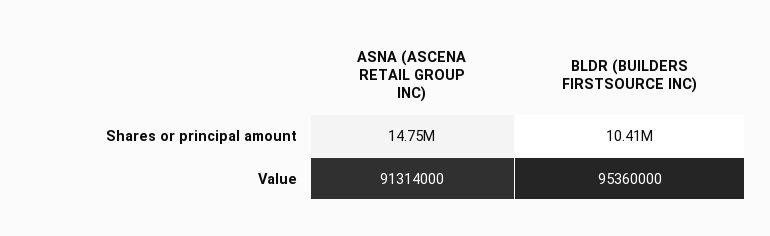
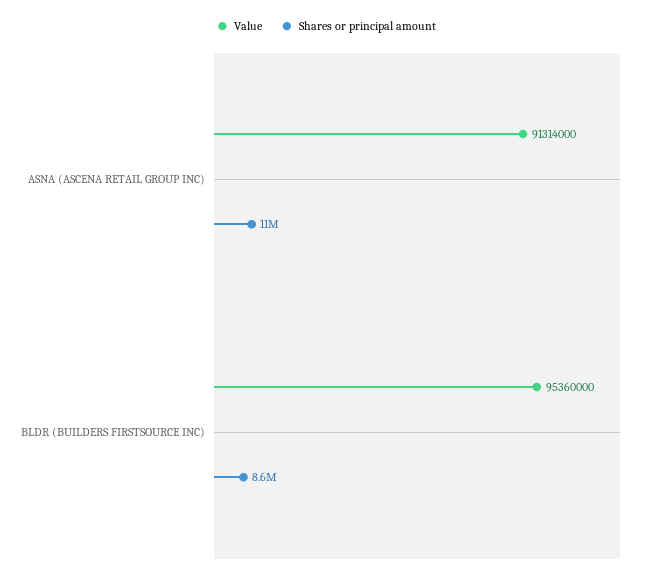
Shares or principal amount, ASNA (ASCENA RETAIL GROUP INC): 14750000 -> 11000000
Shares or principal amount, BLDR (BUILDERS FIRSTSOURCE INC): 10410000 -> 8600000

